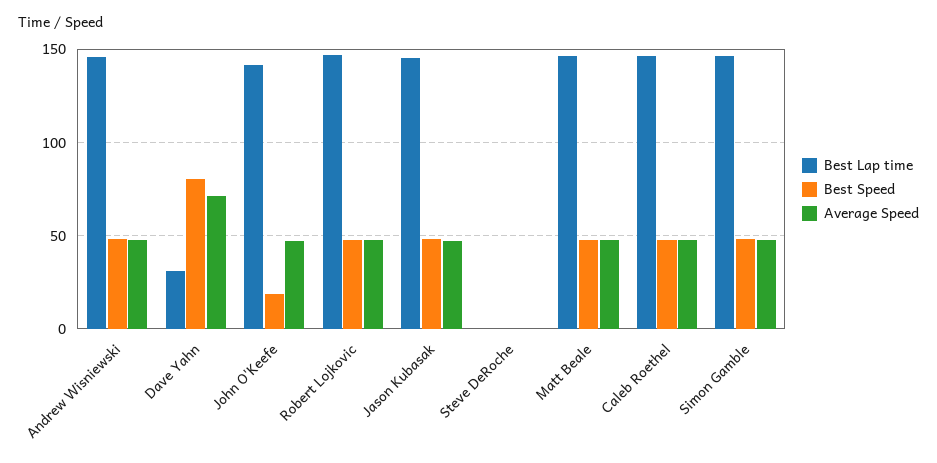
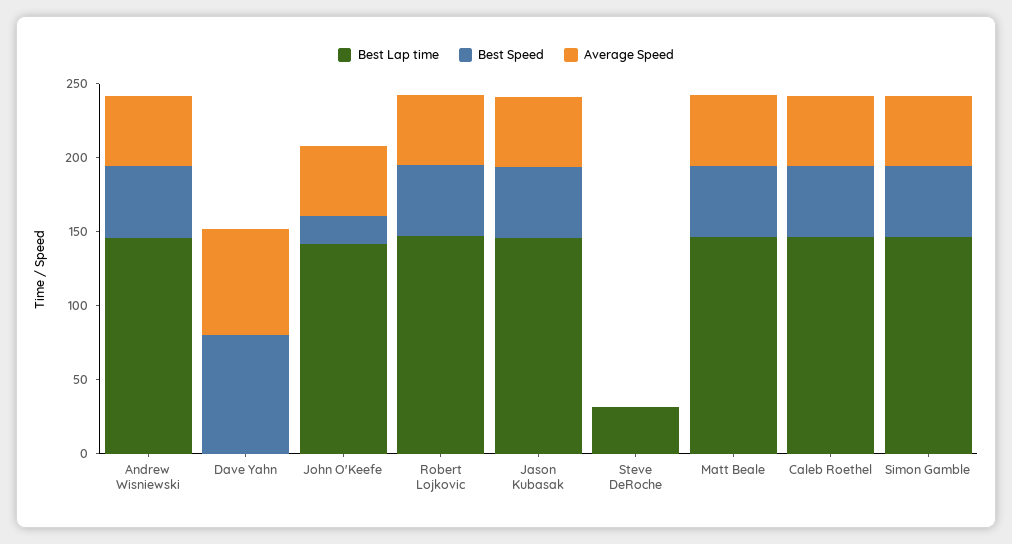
Best Lap time, Dave Yahn: 30 -> 0
Best Lap time, Steve DeRoche: 0 -> 30

